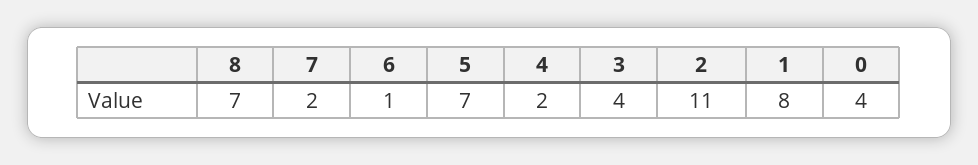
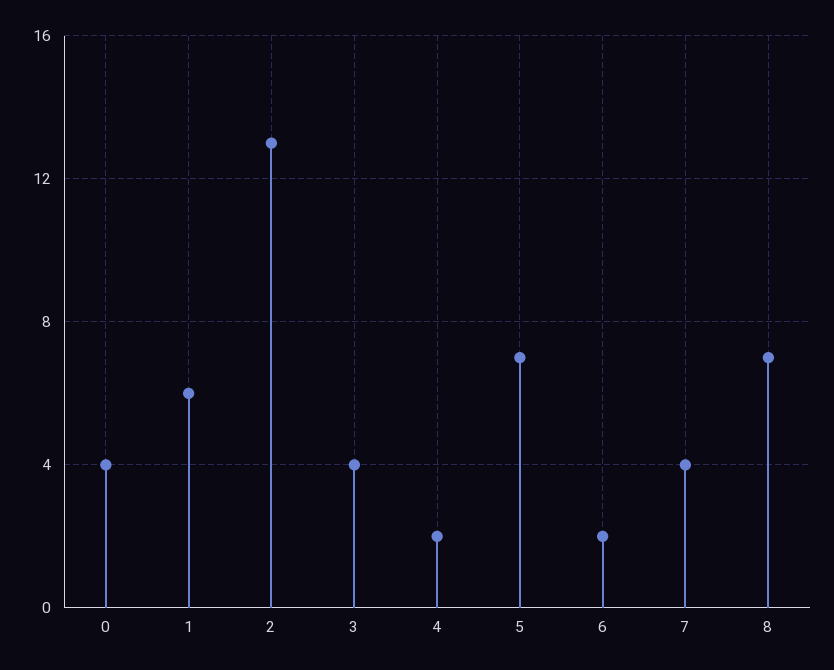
7: 2 -> 4
6: 1 -> 2
2: 11 -> 13
1: 8 -> 6

